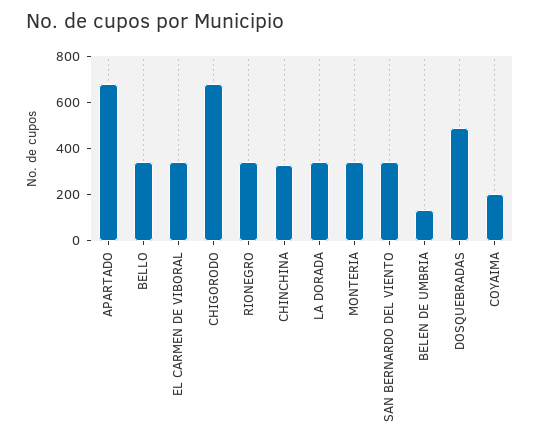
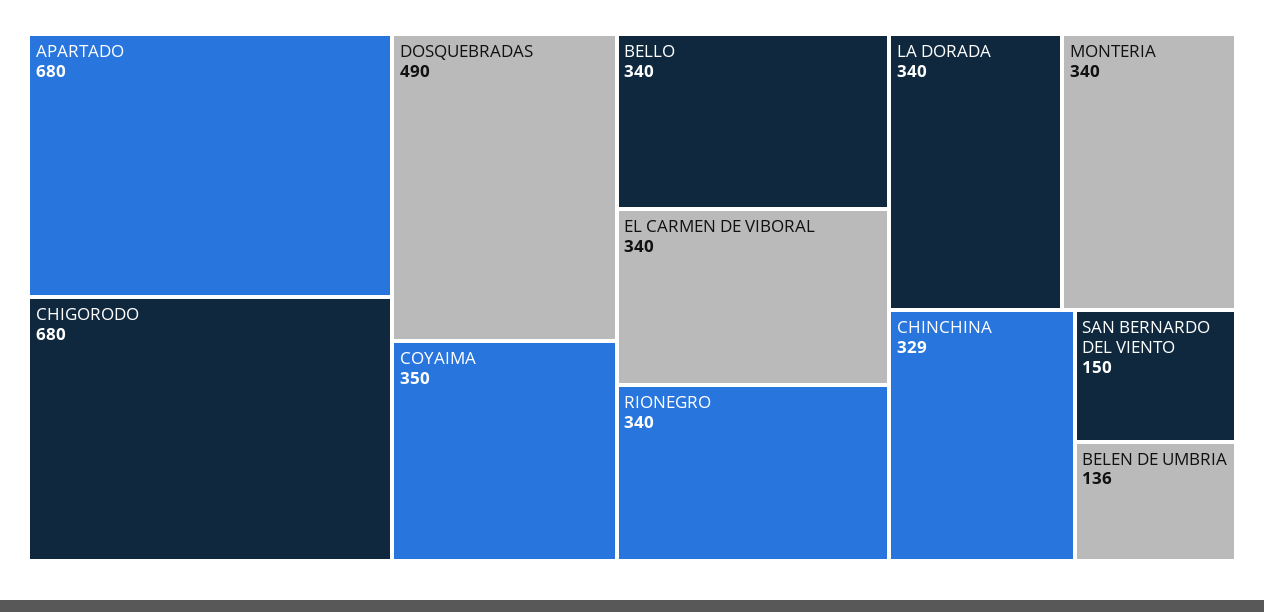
SAN BERNARDO DEL VIENTO: 350 -> 150
COYAIMA: 200 -> 350

